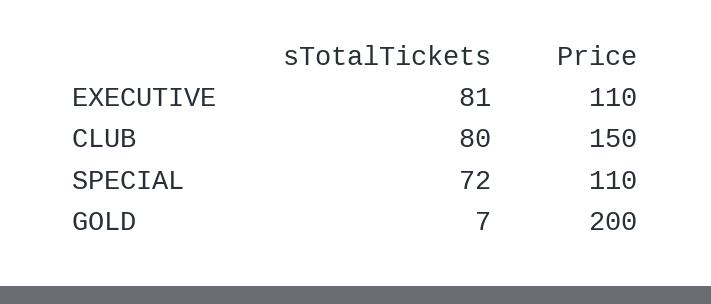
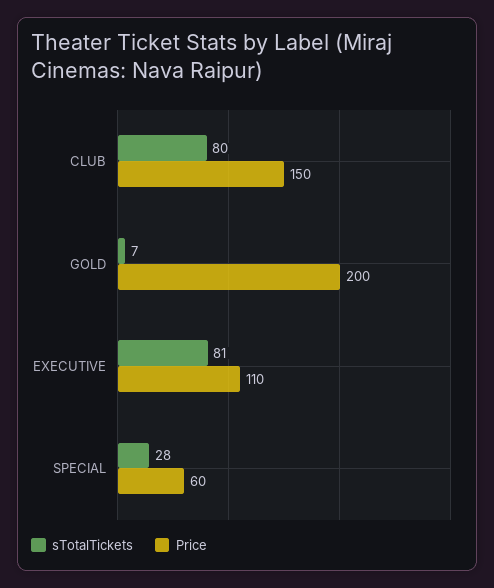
sTotalTickets, SPECIAL: 72 -> 28
Price, SPECIAL: 110 -> 60

